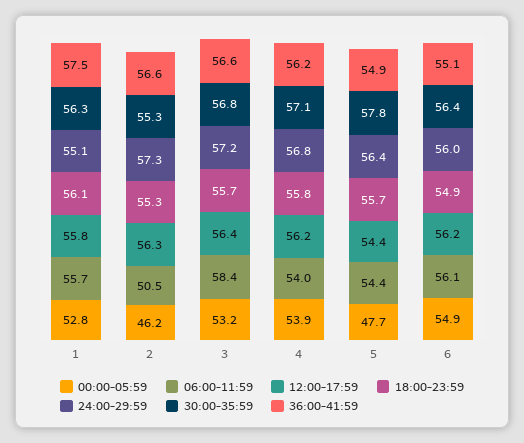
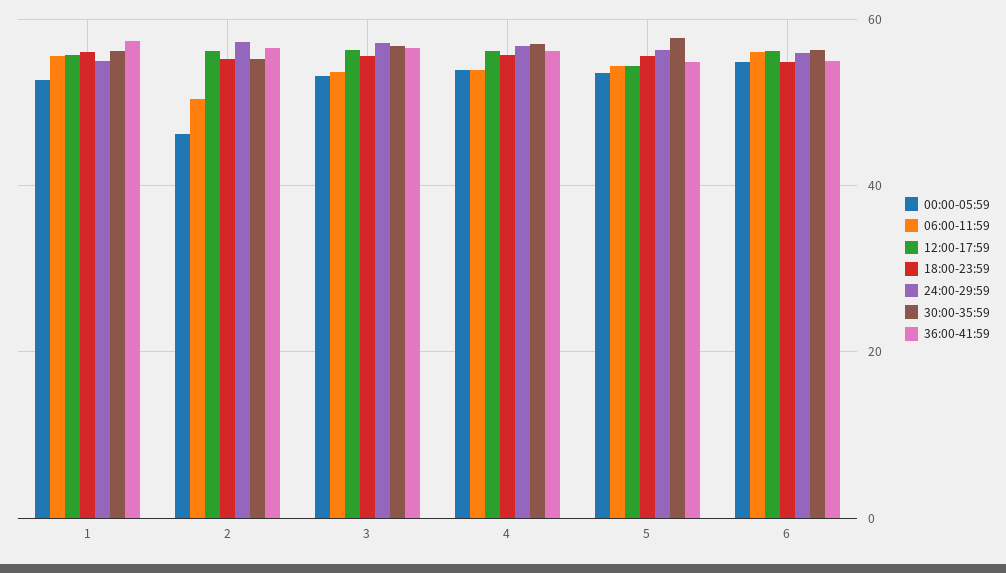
06:00-11:59, 3: 58.4 -> 54
00:00-05:59, 5: 47.7 -> 54

